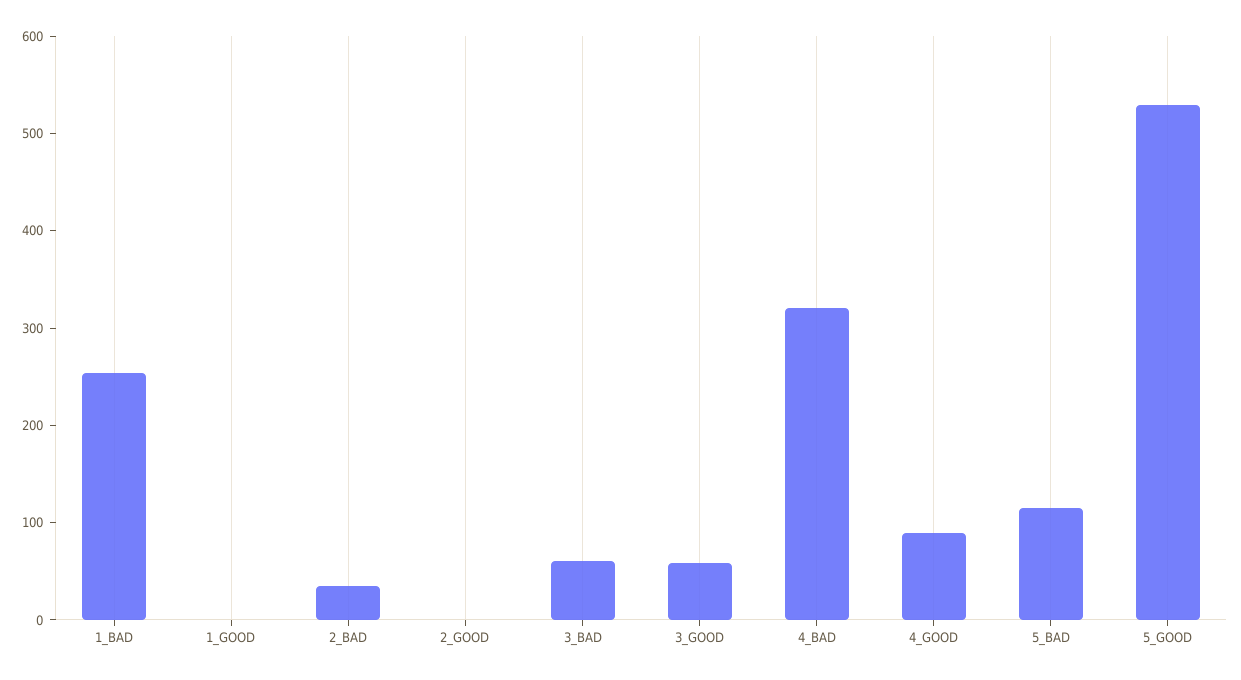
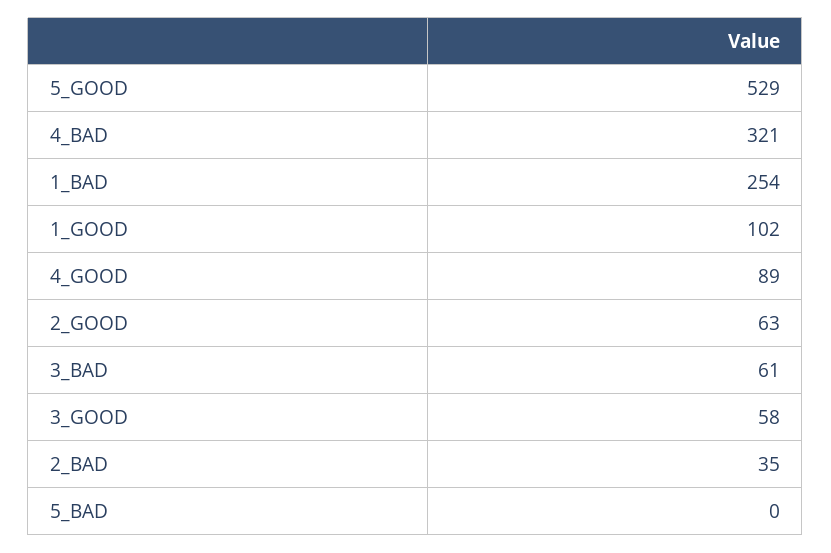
1_GOOD: 0 -> 102
2_GOOD: 0 -> 63
5_BAD: 120 -> 0

